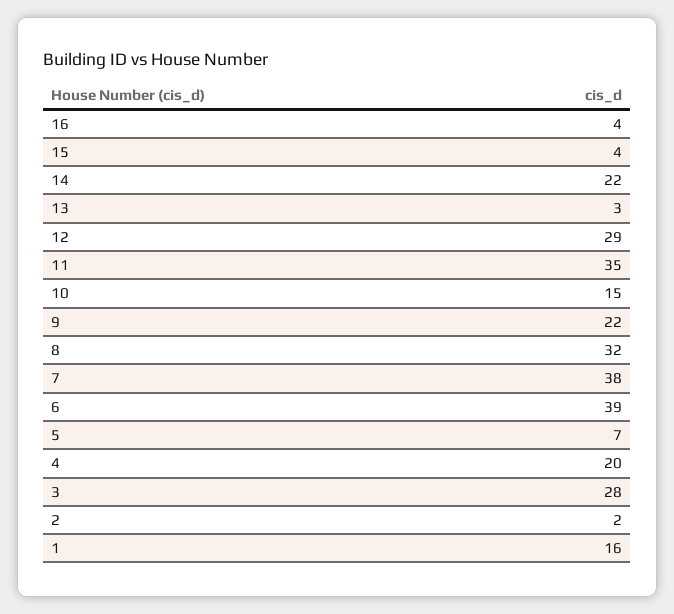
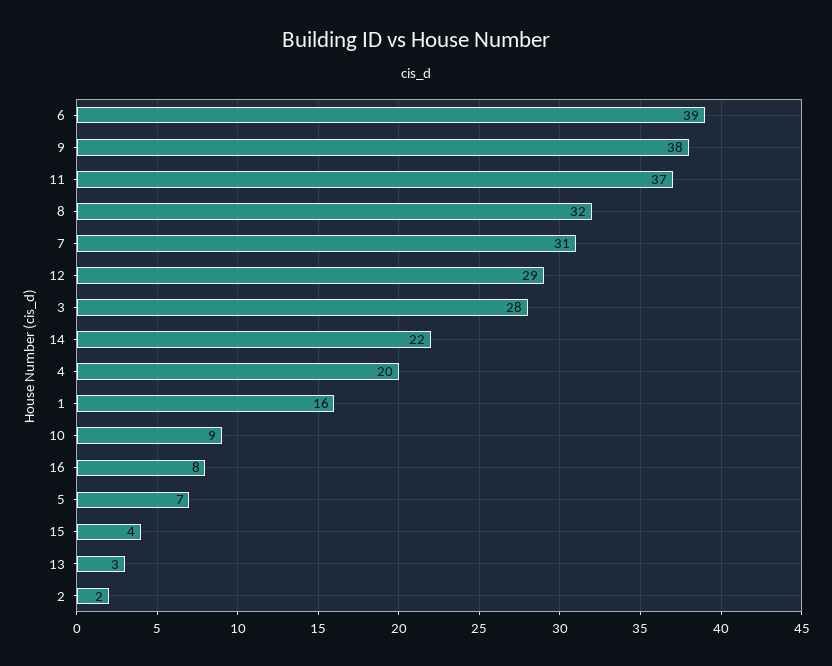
16: 4 -> 8
11: 35 -> 37
10: 15 -> 9
9: 22 -> 38
7: 38 -> 31

